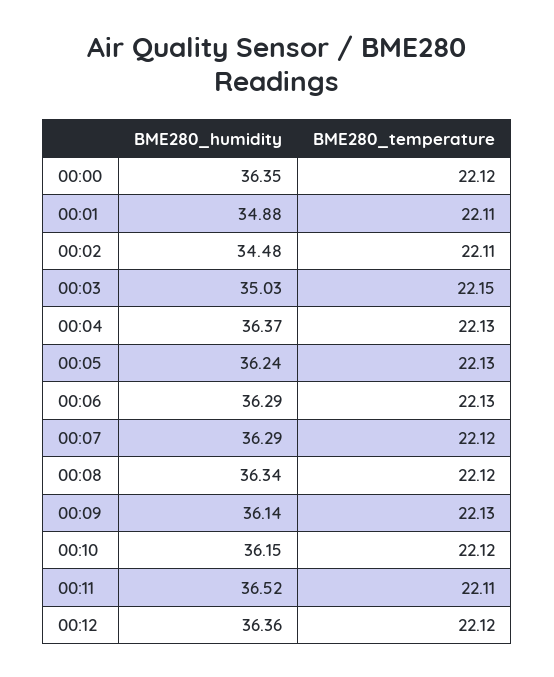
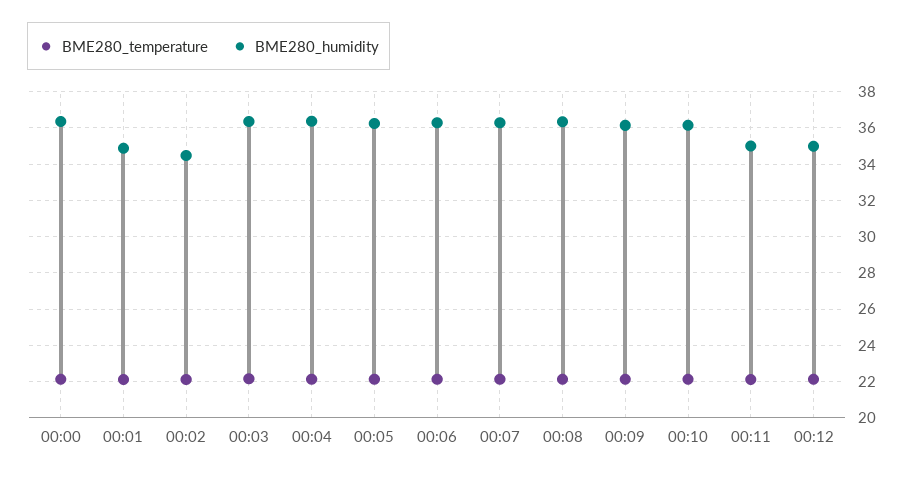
BME280_humidity, 00:03: 35.03 -> 36.5
BME280_humidity, 00:11: 36.52 -> 35
BME280_humidity, 00:12: 36.36 -> 35

